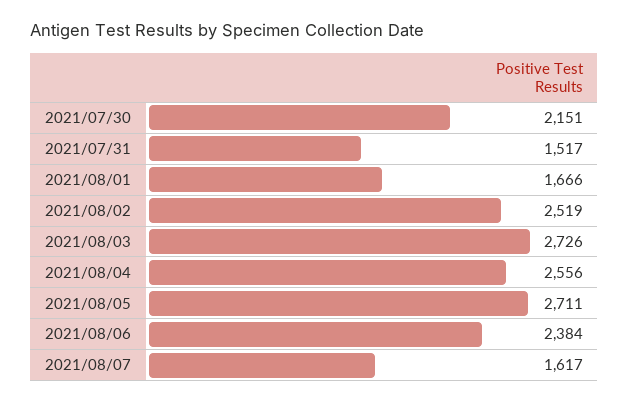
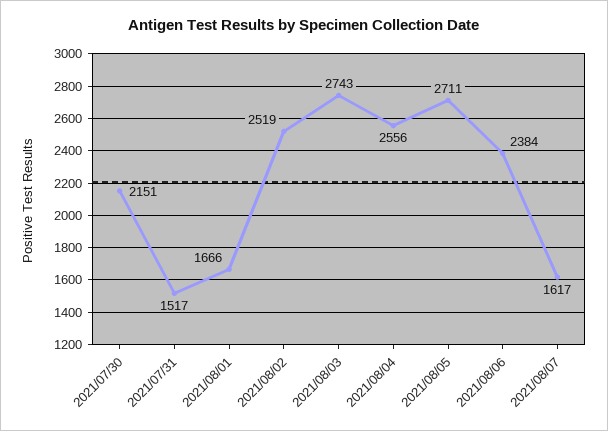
2021/08/03: 2726 -> 2743

